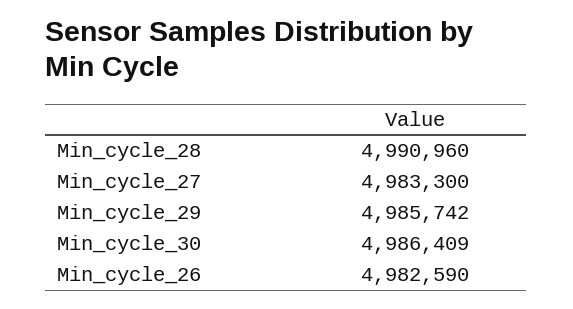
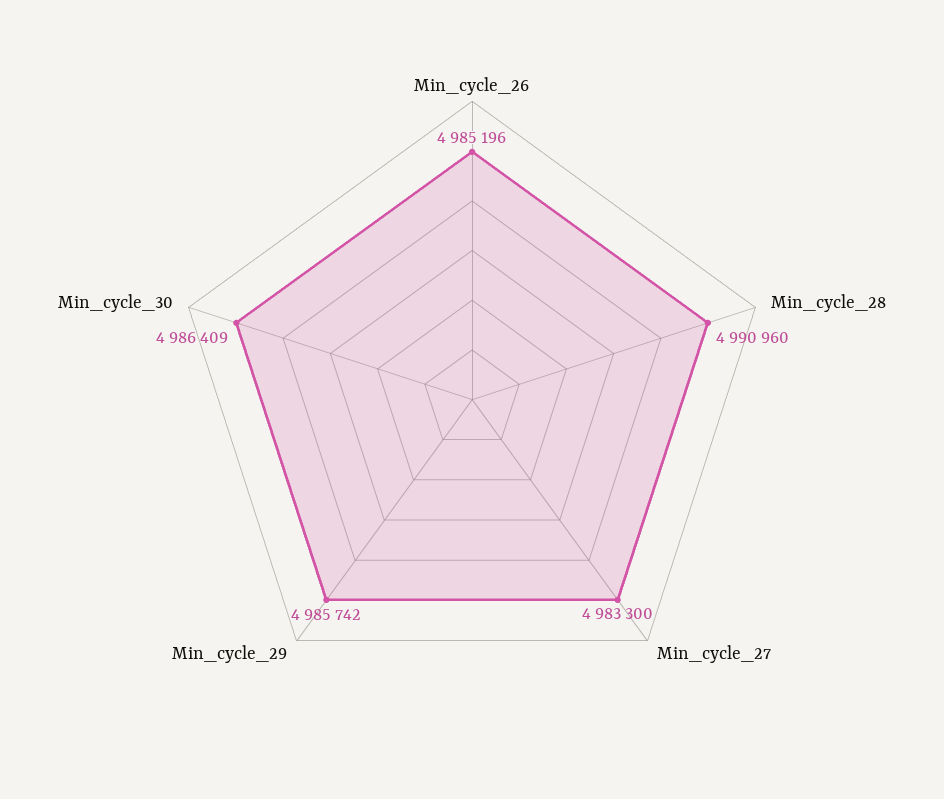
Min_cycle_26: 4982590 -> 4985196

